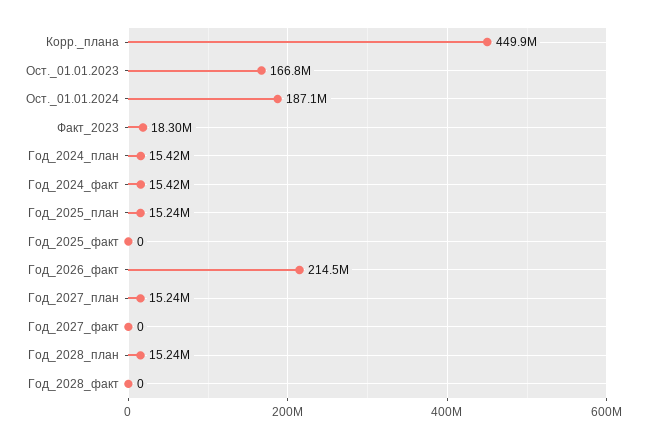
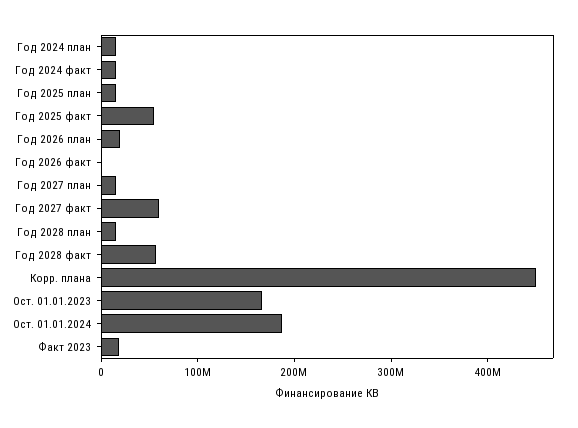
Год_2025_факт: 0 -> 60000000
Год_2026_факт: 214500000 -> 0
Год_2027_факт: 0 -> 60000000
Год_2028_факт: 0 -> 60000000
Год 2026 план: none -> 20000000

